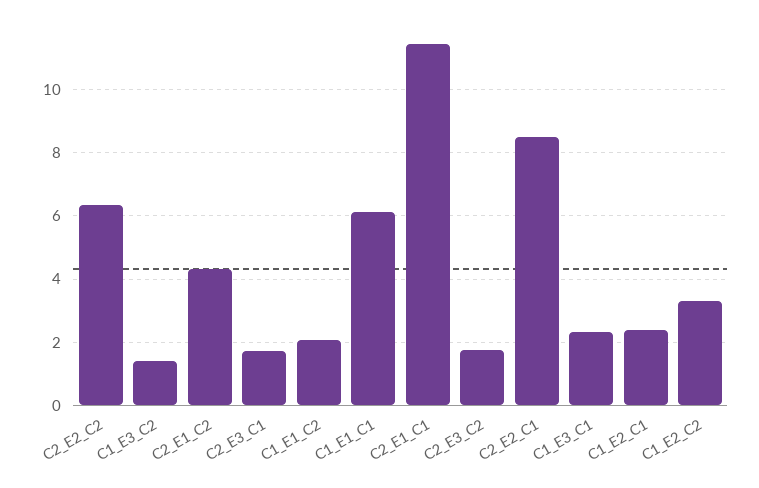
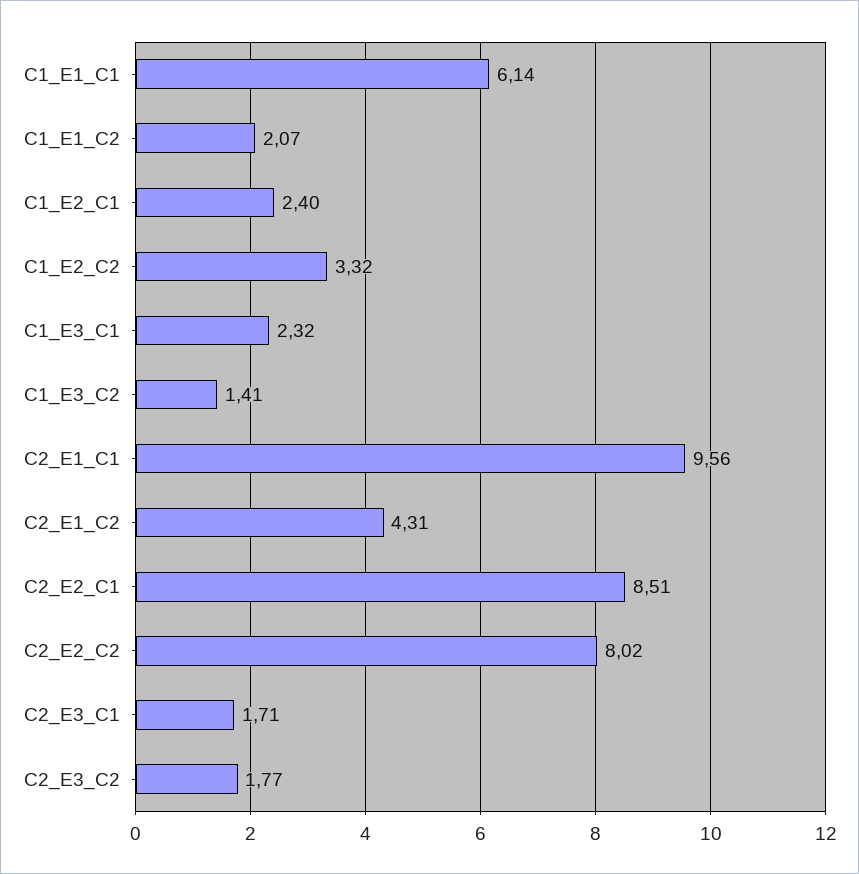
C2_E2_C2: 6.4 -> 8.02
C2_E1_C1: 11.4 -> 9.56

